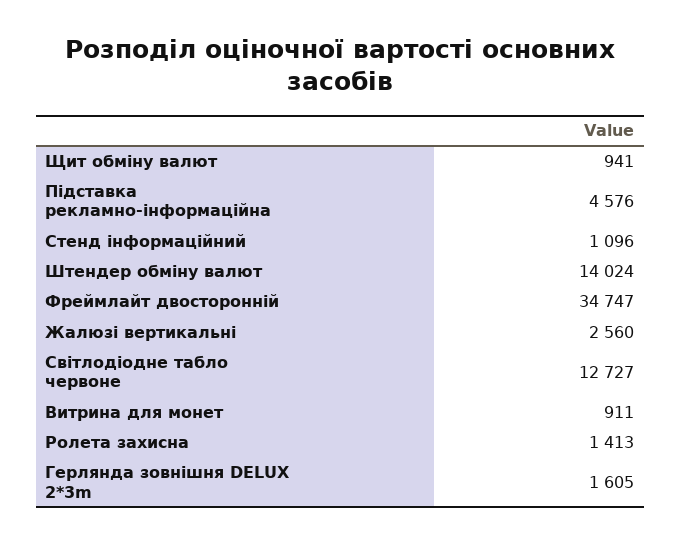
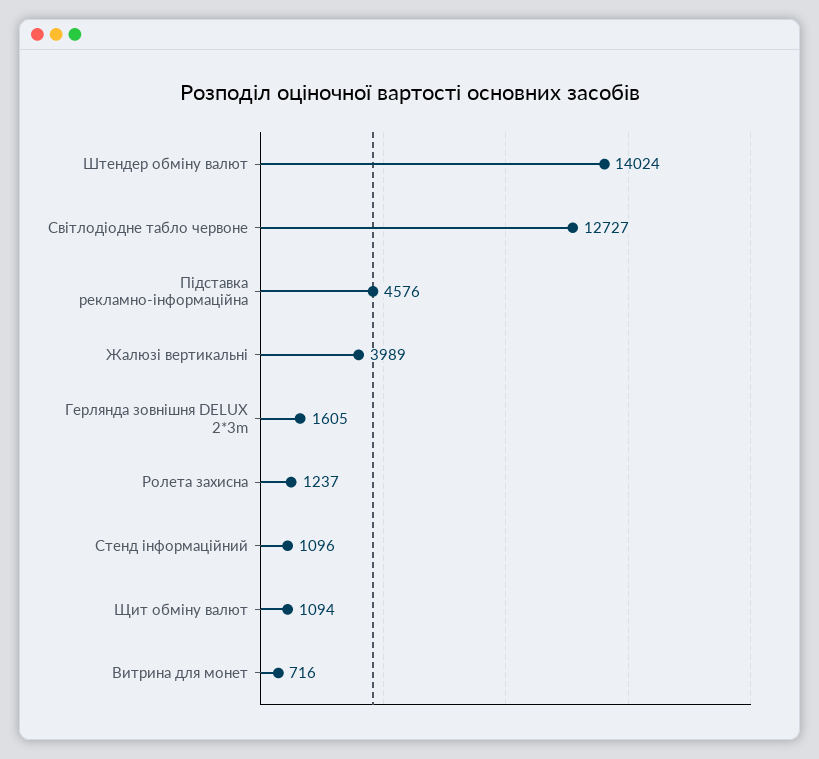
Щит обміну валют: 941 -> 1094
Фреймлайт двосторонній: 34747 -> none
Жалюзі вертикальні: 2560 -> 3989
Витрина для монет: 911 -> 716
Ролета захисна: 1413 -> 1237

